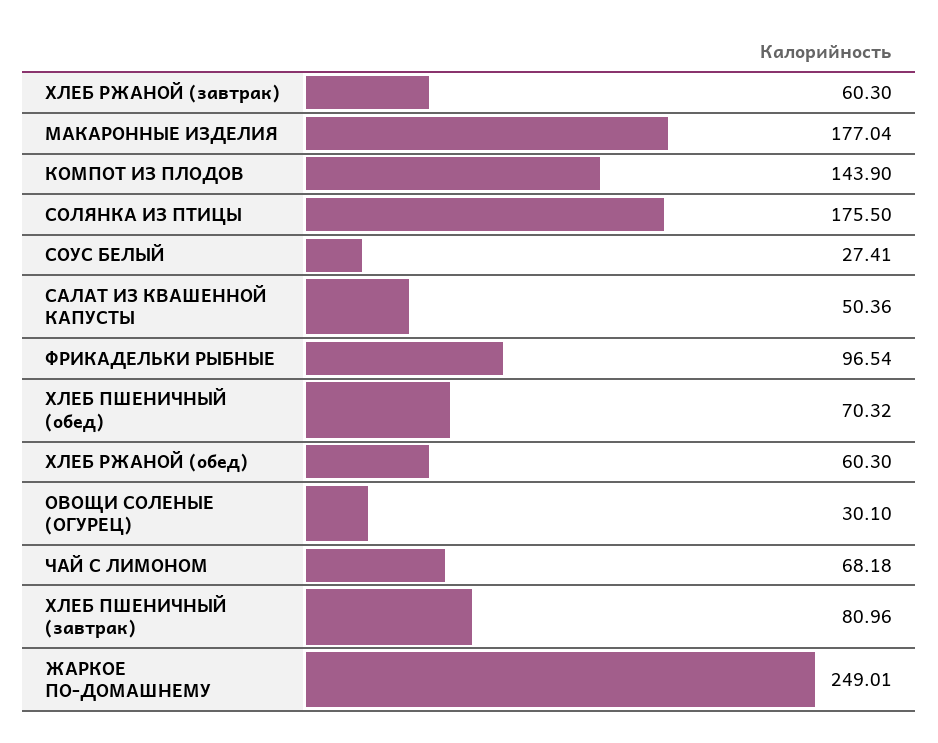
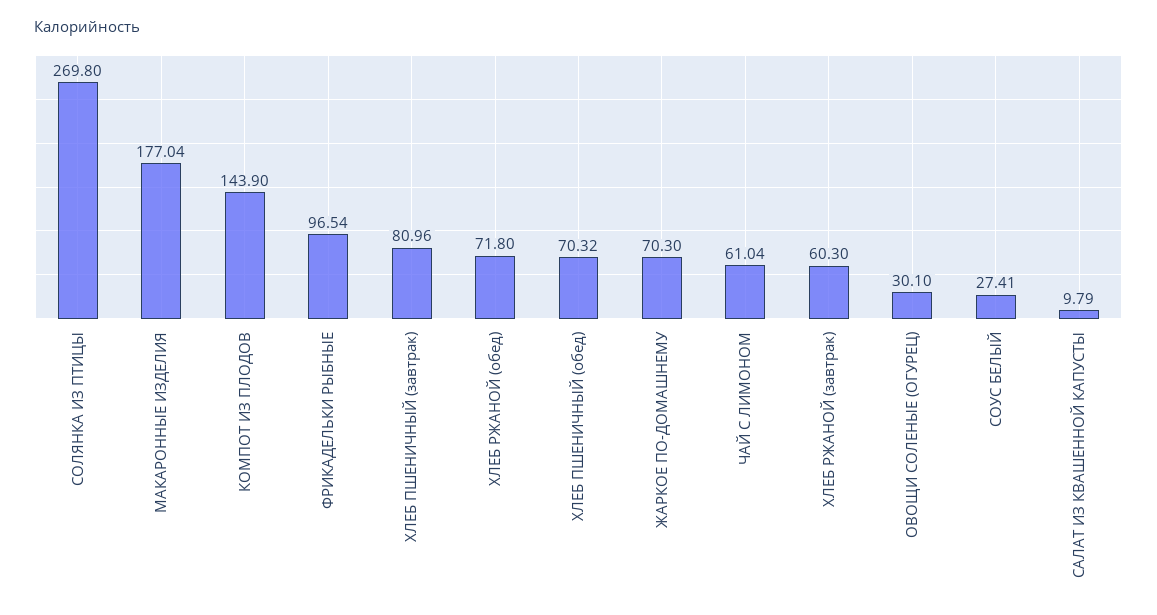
СОЛЯНКА ИЗ ПТИЦЫ: 175.5 -> 269.8
САЛАТ ИЗ КВАШЕННОЙ КАПУСТЫ: 50.36 -> 9.79
ХЛЕБ РЖАНОЙ (обед): 60.3 -> 71.8
ЧАЙ С ЛИМОНОМ: 68.18 -> 61.04
ЖАРКОЕ ПО-ДОМАШНЕМУ: 249.01 -> 70.3

